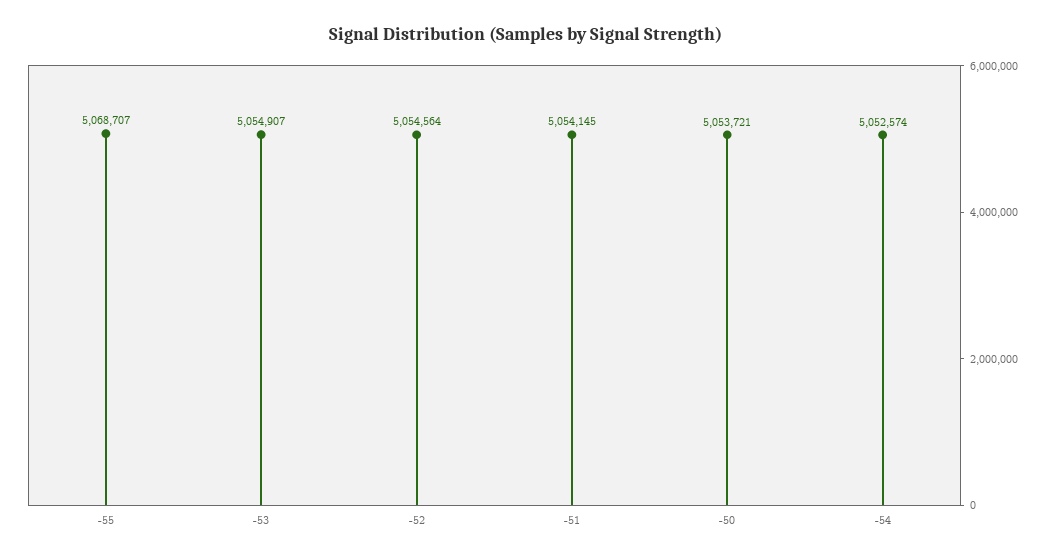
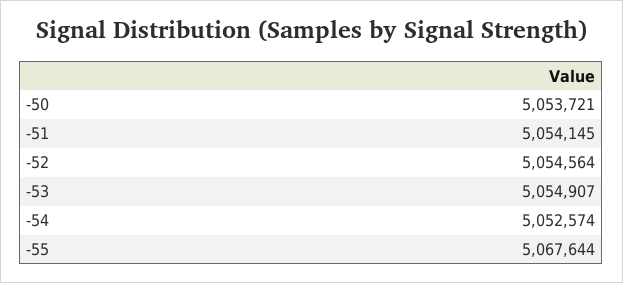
-55: 5068707 -> 5067644

